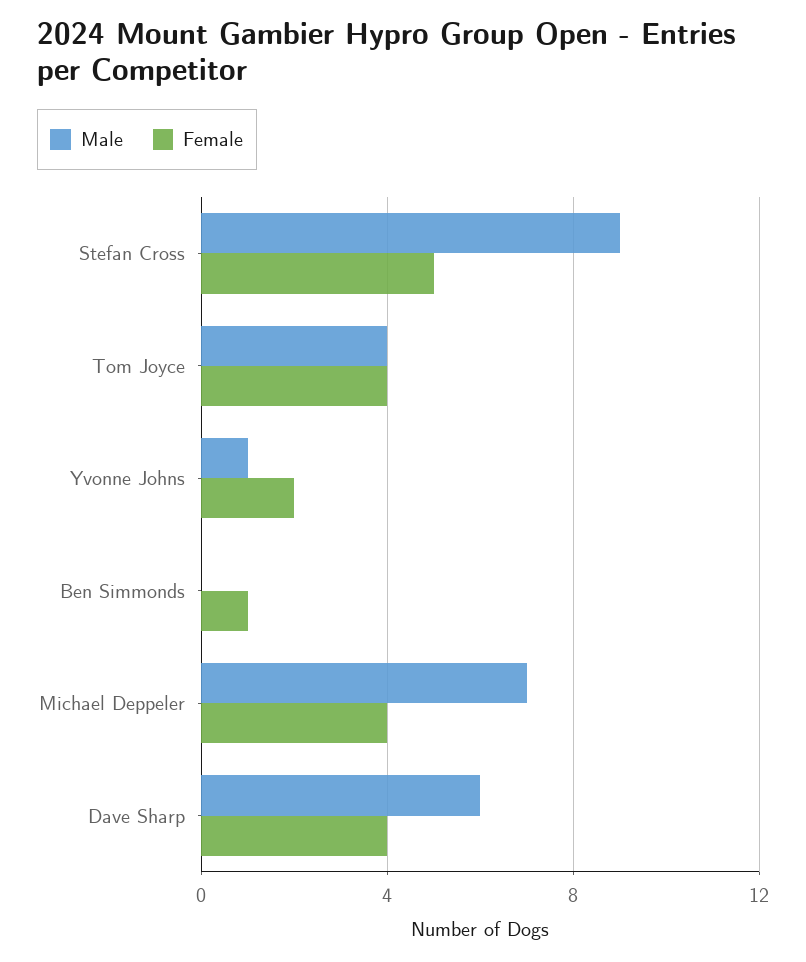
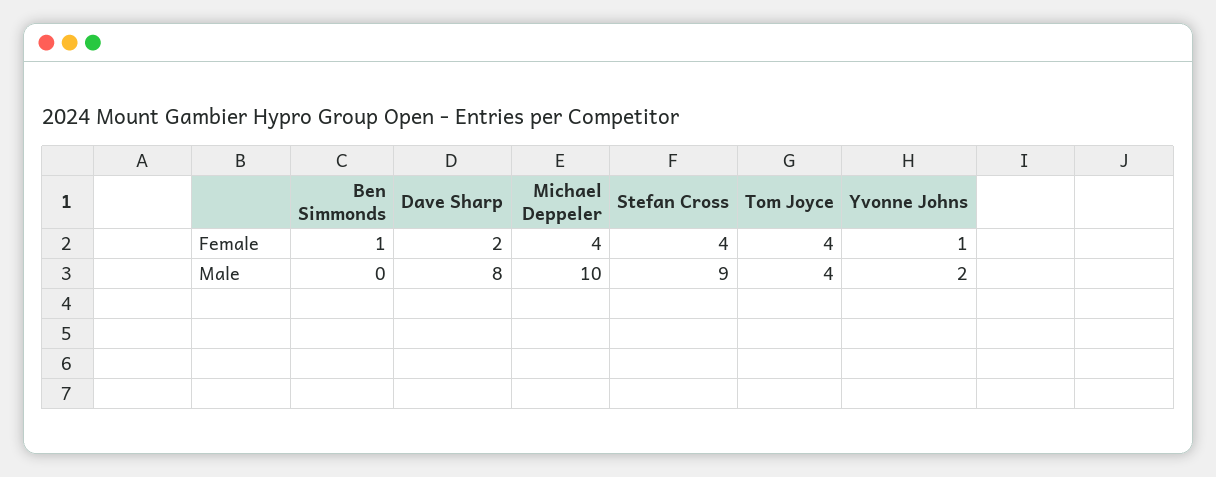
Female, Stefan Cross: 5 -> 4
Male, Yvonne Johns: 1 -> 2
Female, Yvonne Johns: 2 -> 1
Male, Michael Deppeler: 7 -> 10
Male, Dave Sharp: 6 -> 8
Female, Dave Sharp: 4 -> 2

